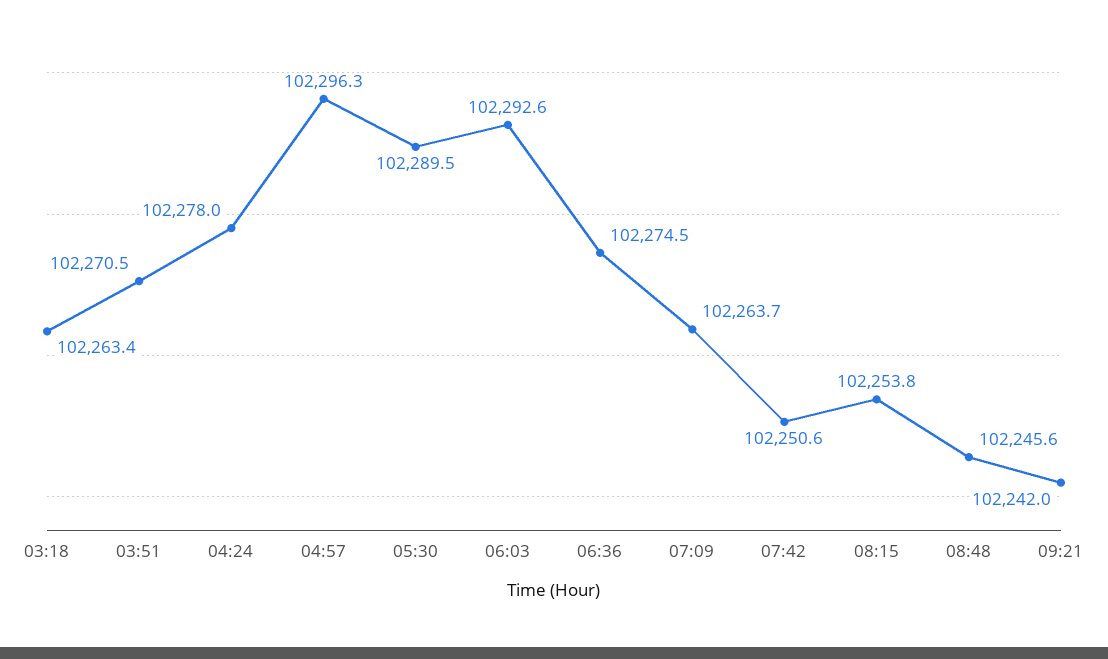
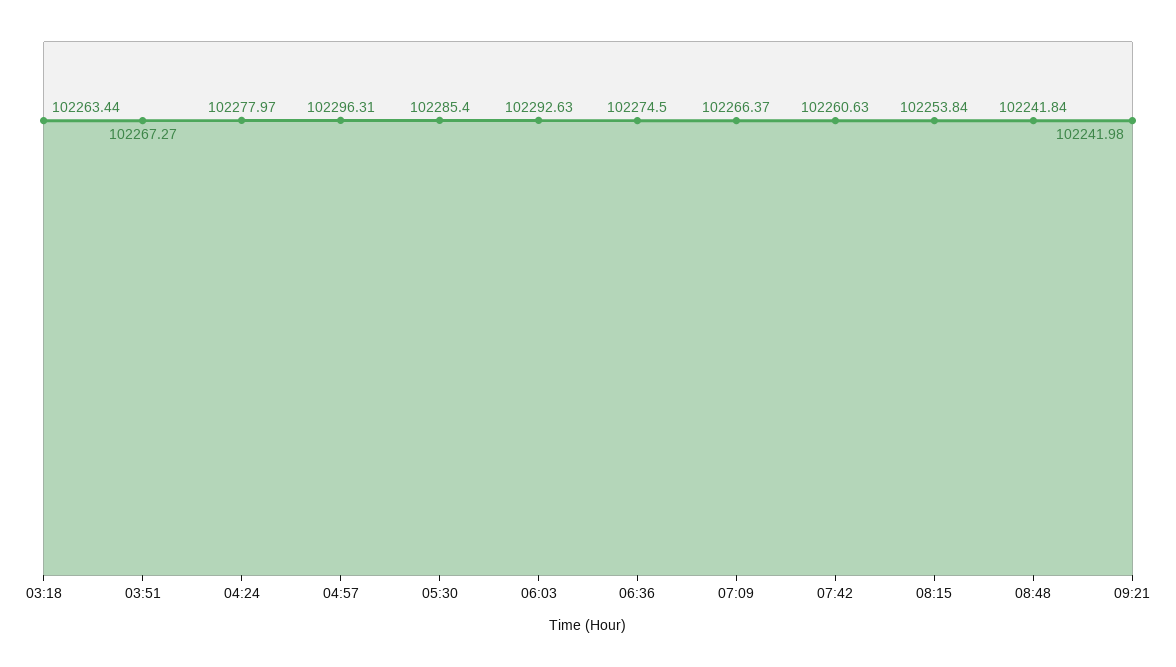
03:51: 102270.5 -> 102267.27
05:30: 102289.5 -> 102285.4
07:09: 102263.7 -> 102266.37
07:42: 102250.6 -> 102260.63
08:48: 102245.6 -> 102241.84

